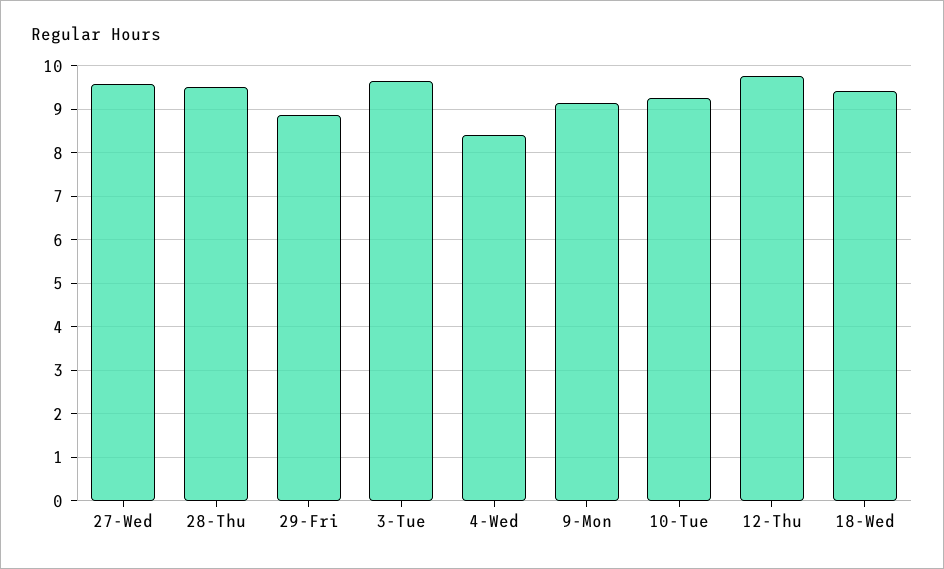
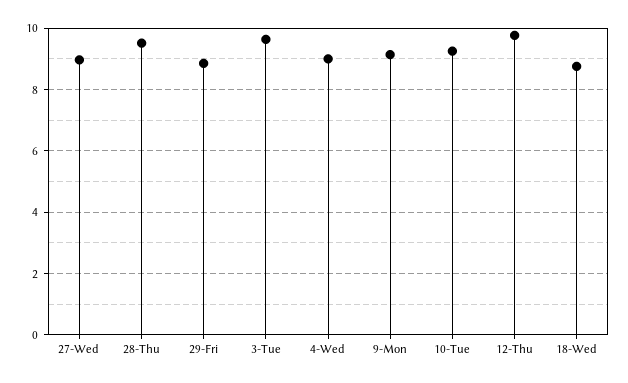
27-Wed: 9.6 -> 9
4-Wed: 8.4 -> 9
18-Wed: 9.4 -> 8.8

